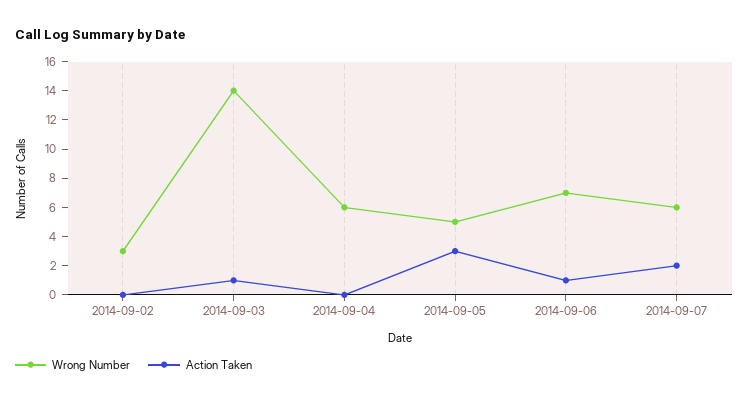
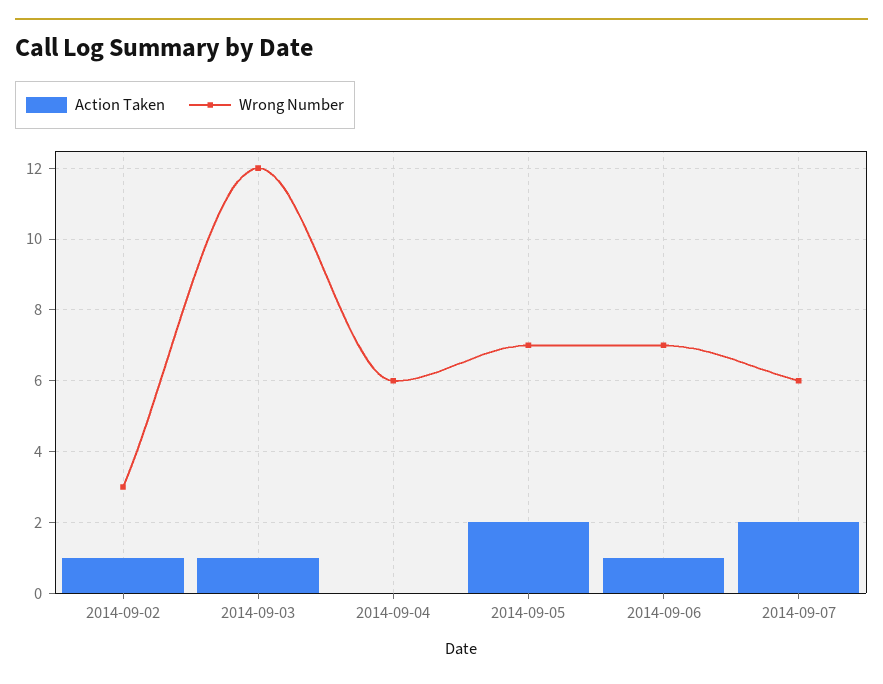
Action Taken, 2014-09-02: 0 -> 1
Wrong Number, 2014-09-03: 14 -> 12
Wrong Number, 2014-09-05: 5 -> 7
Action Taken, 2014-09-05: 3 -> 2

